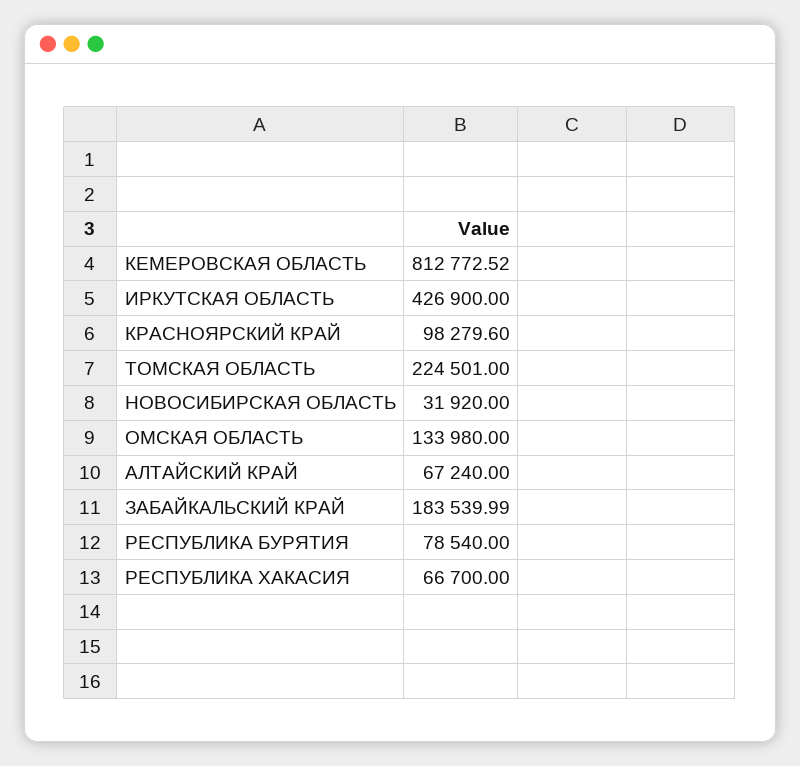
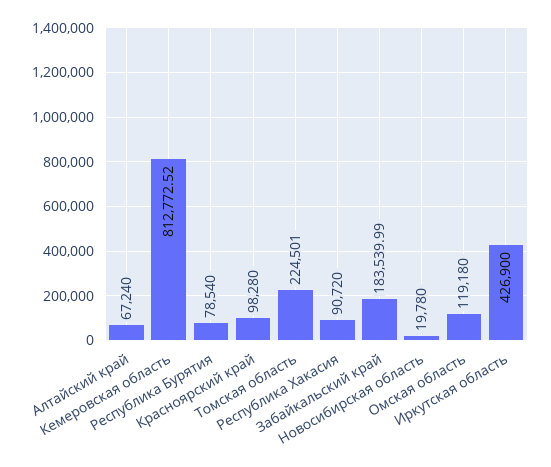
КРАСНОЯРСКИЙ КРАЙ: 98279.6 -> 98280
НОВОСИБИРСКАЯ ОБЛАСТЬ: 31920 -> 19780
ОМСКАЯ ОБЛАСТЬ: 133980 -> 119180
РЕСПУБЛИКА ХАКАСИЯ: 66700 -> 90720

